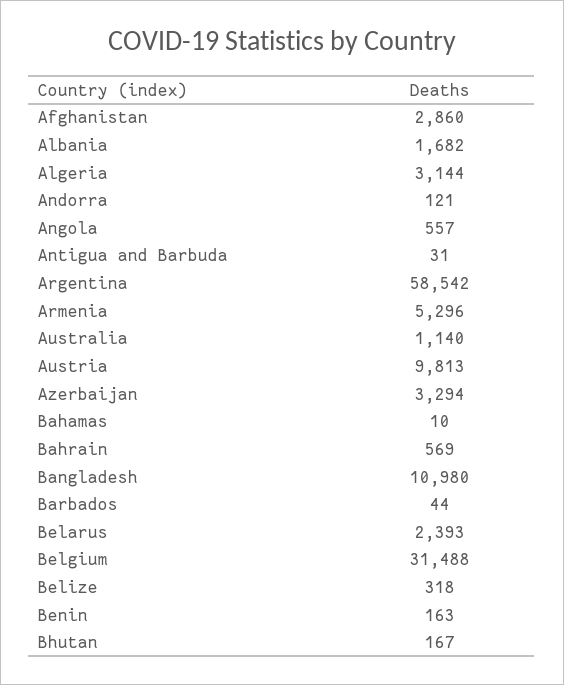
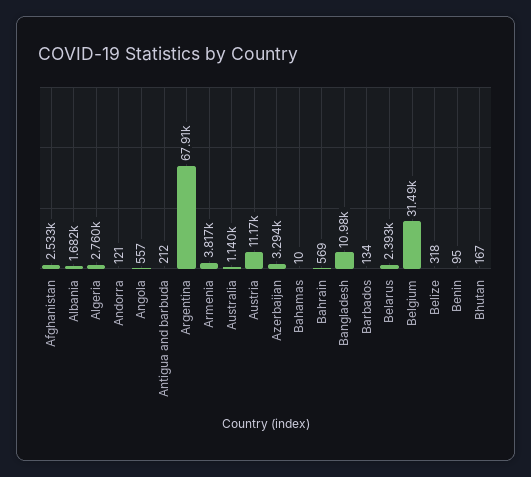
Afghanistan: 2860 -> 2533
Algeria: 3144 -> 2760
Antigua and Barbuda: 31 -> 212
Argentina: 58542 -> 67910
Armenia: 5296 -> 3817
Austria: 9813 -> 11170
Barbados: 44 -> 134
Benin: 163 -> 95

